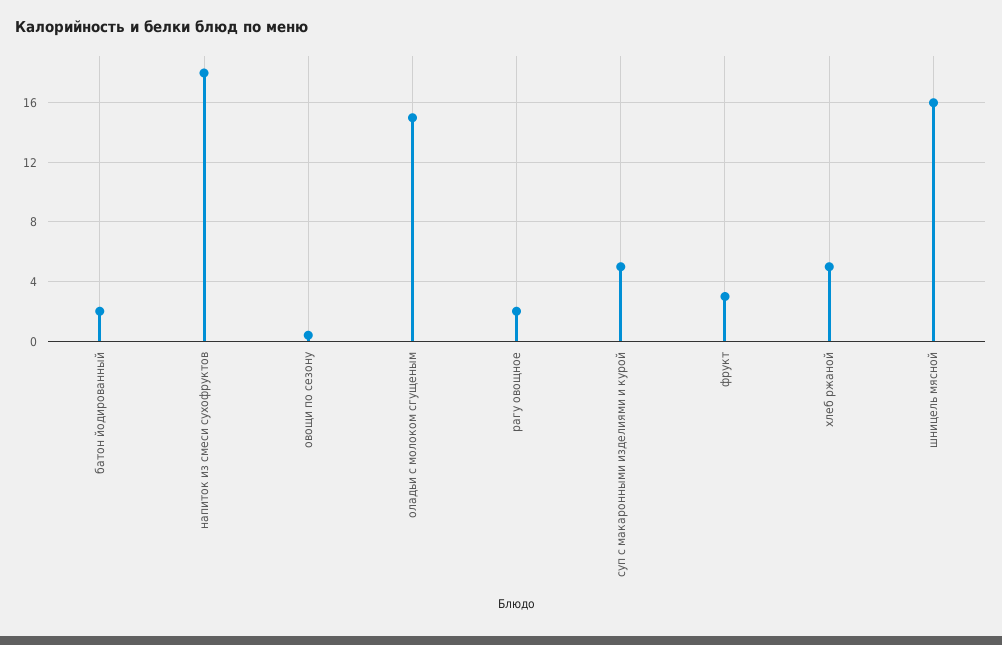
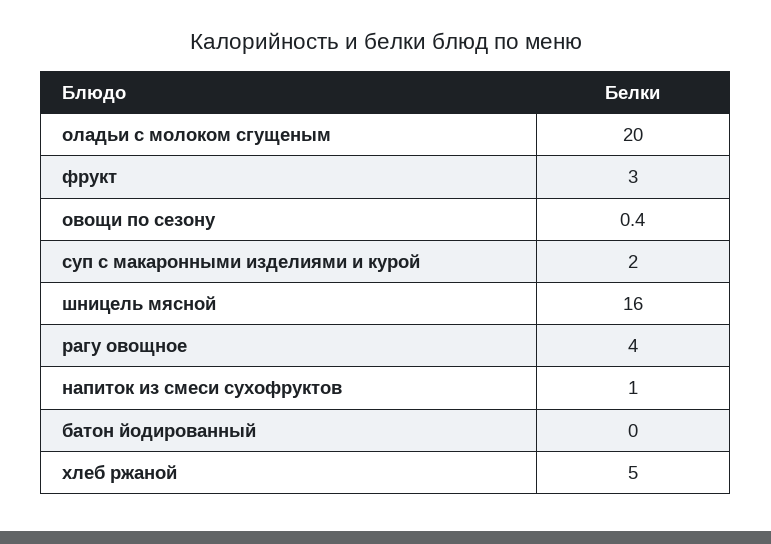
батон йодированный: 2 -> 0
напиток из смеси сухофруктов: 18 -> 1
оладьи с молоком сгущеным: 15 -> 20
рагу овощное: 2 -> 4
суп с макаронными изделиями и курой: 5 -> 2

